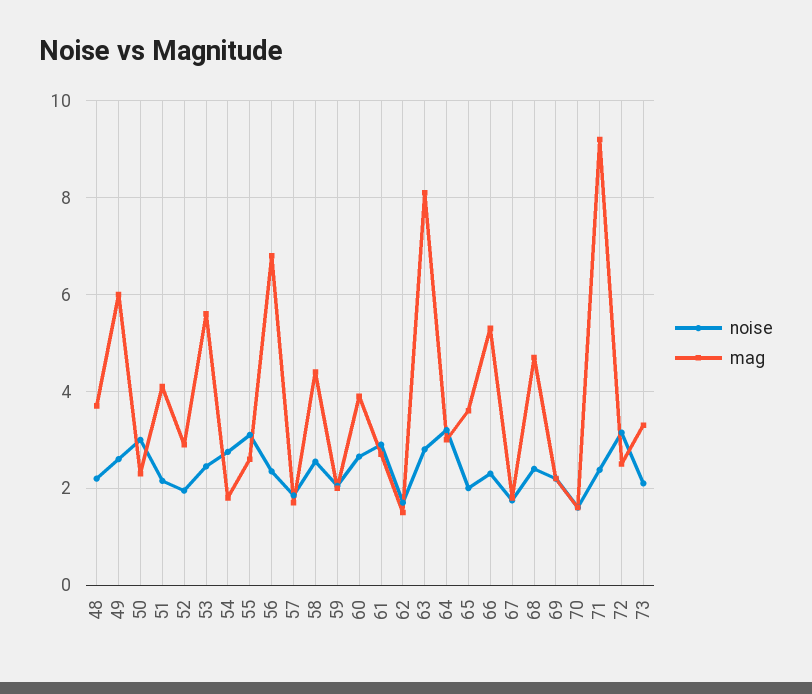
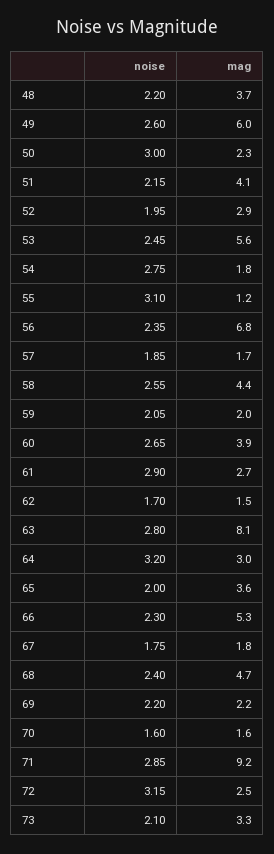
mag, 55: 2.6 -> 1.2
noise, 71: 2.4 -> 2.85

